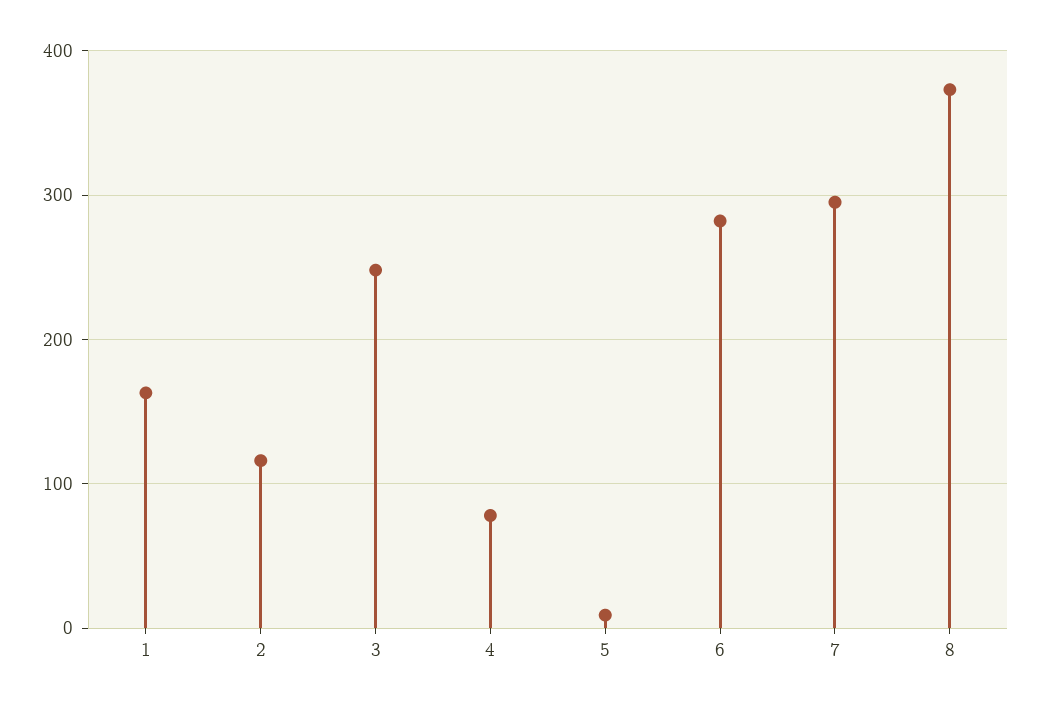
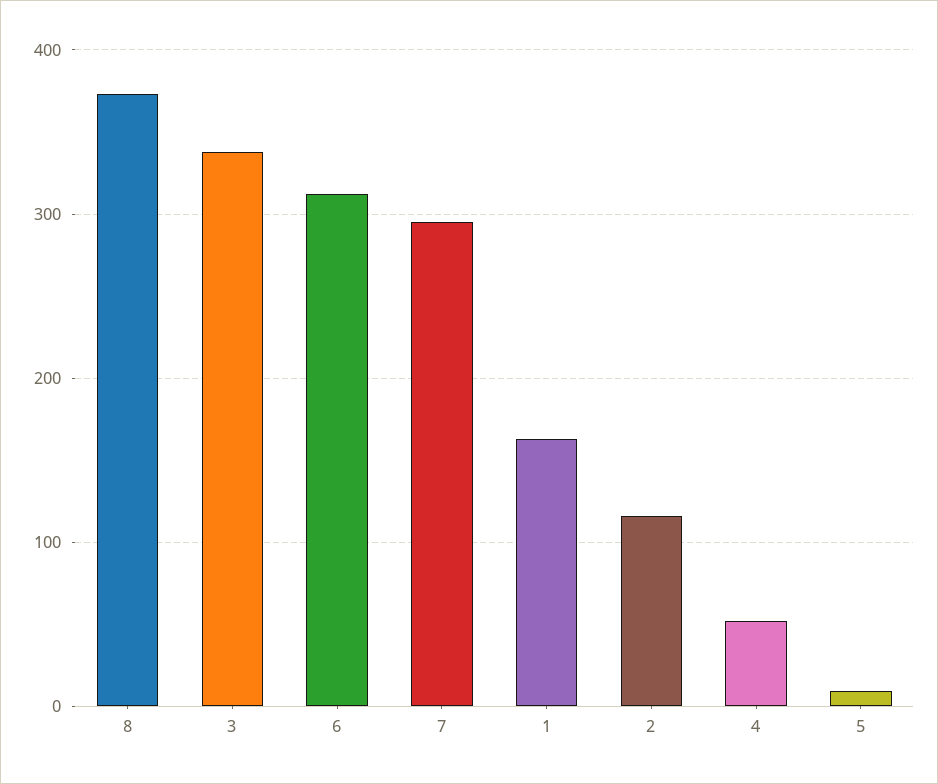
3: 250 -> 340
4: 80 -> 50
6: 280 -> 310

